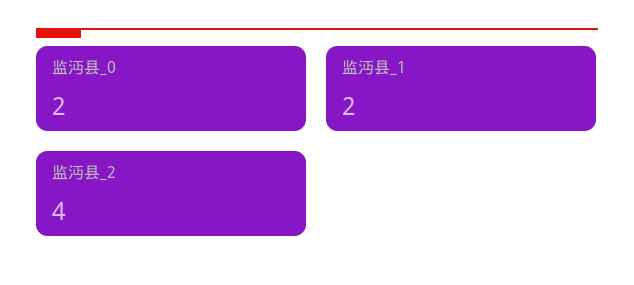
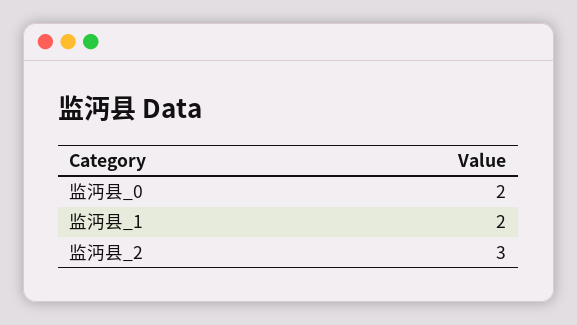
监沔县_2: 4 -> 3

